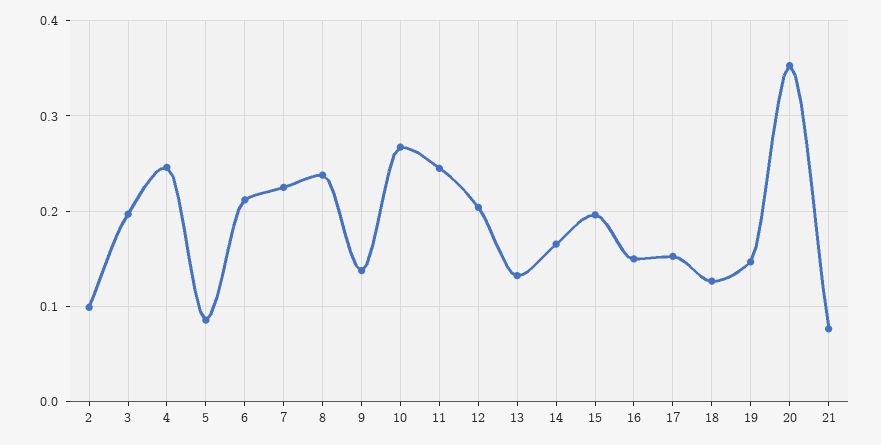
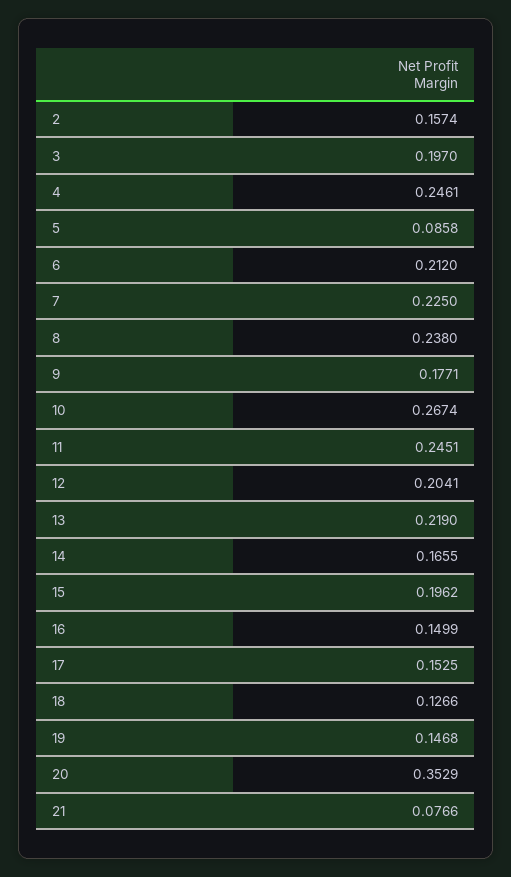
2: 0.1 -> 0.1574
9: 0.14 -> 0.1771
13: 0.13 -> 0.219

